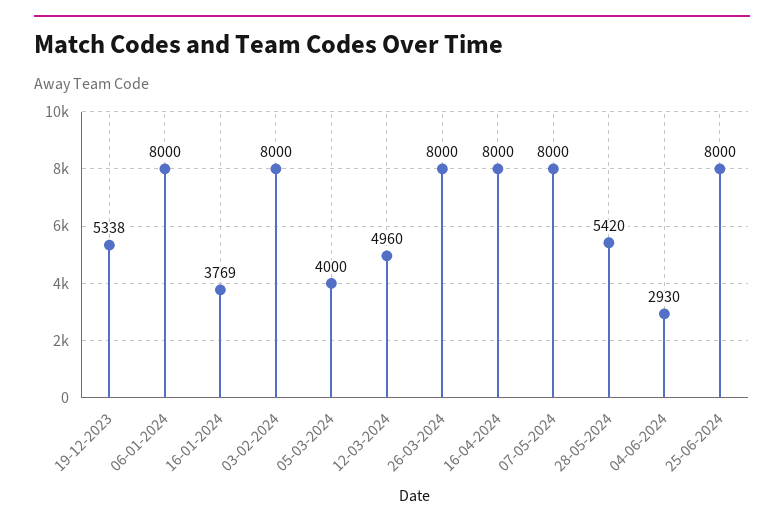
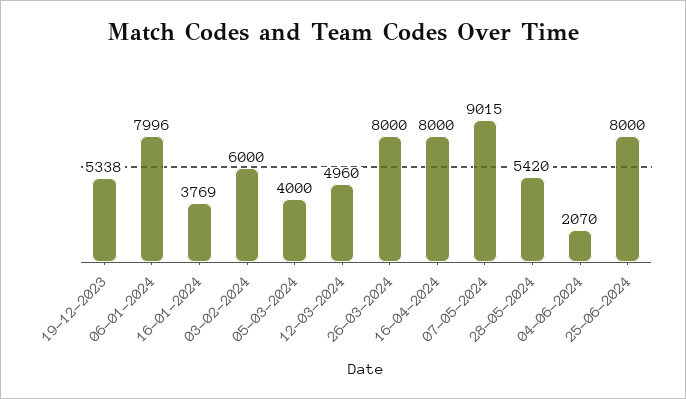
06-01-2024: 8000 -> 7996
03-02-2024: 8000 -> 6000
07-05-2024: 8000 -> 9015
04-06-2024: 2930 -> 2070

